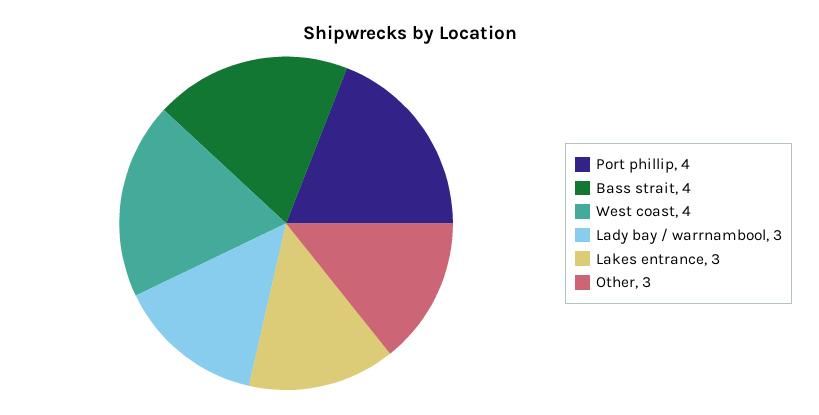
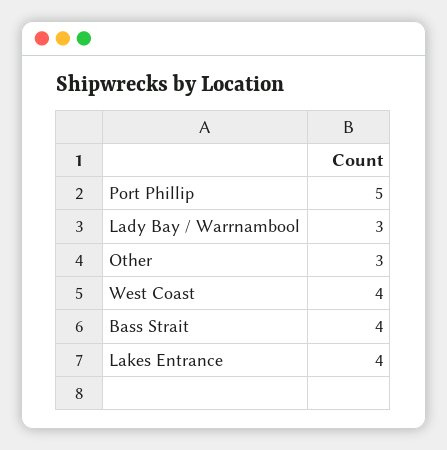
Port phillip: 4 -> 5
Lakes entrance: 3 -> 4

